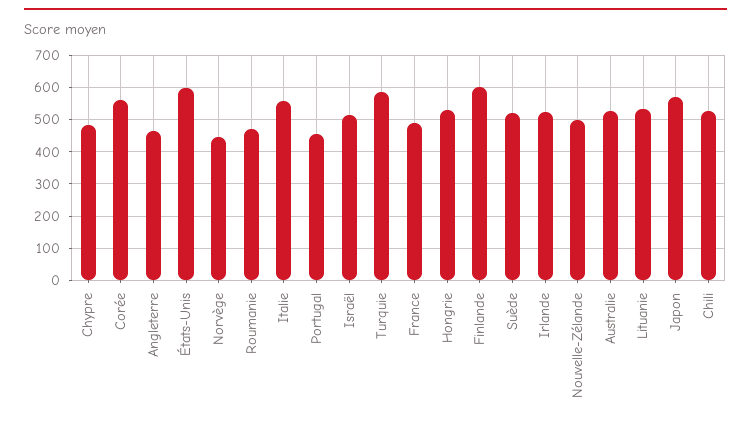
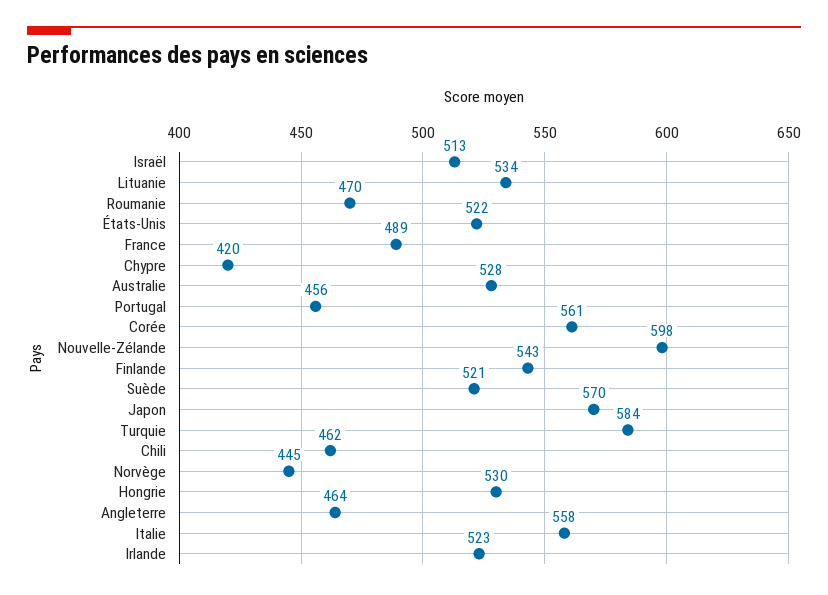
Chypre: 480 -> 420
États-Unis: 600 -> 522
Finlande: 600 -> 543
Nouvelle-Zélande: 500 -> 598
Chili: 520 -> 462

